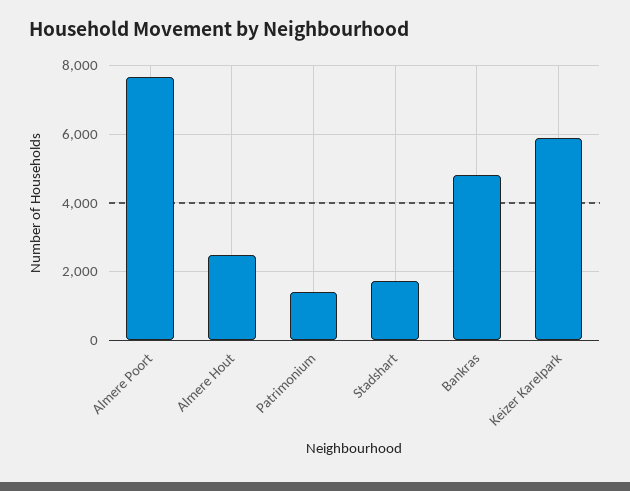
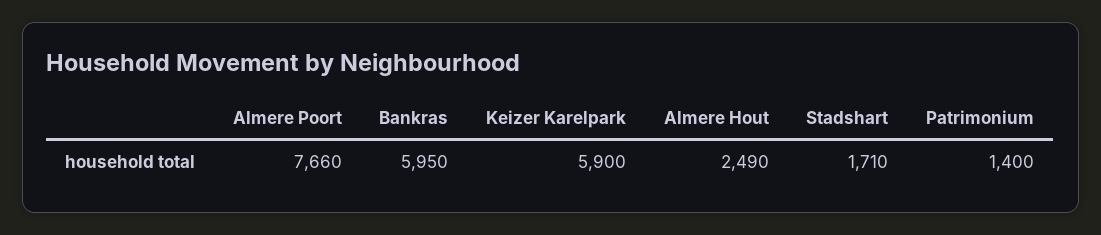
Bankras: 4800 -> 5950

